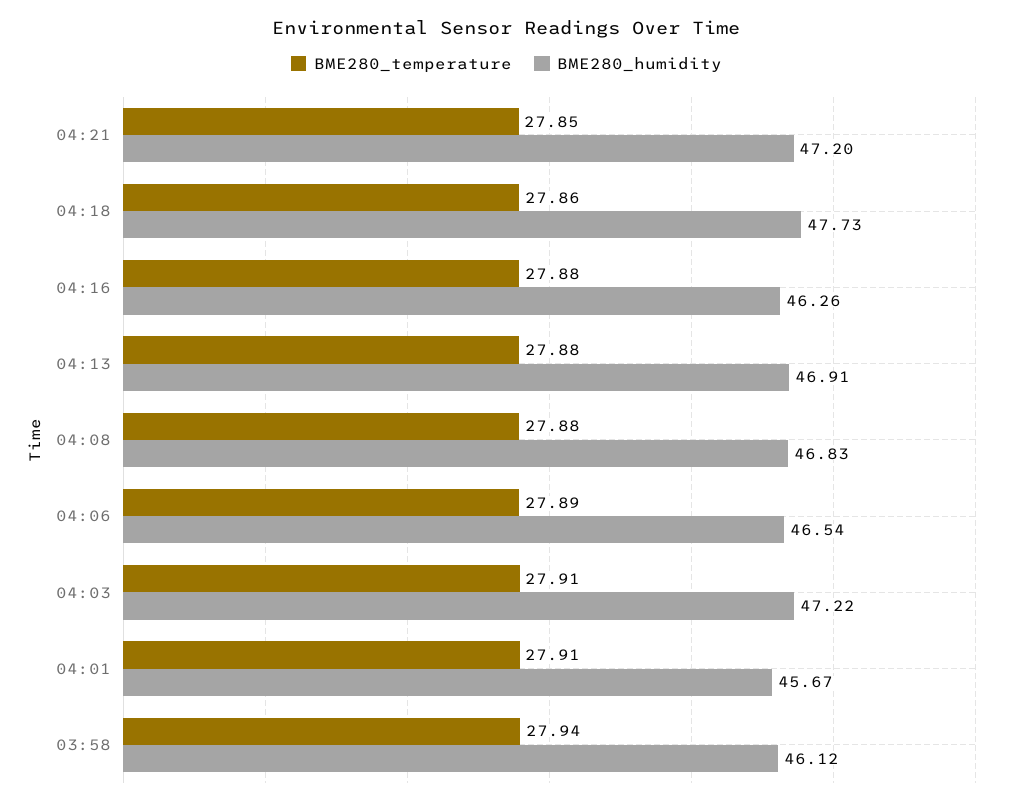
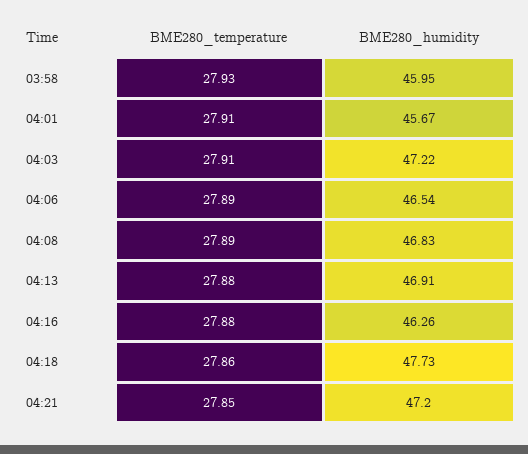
BME280_temperature, 04:08: 27.88 -> 27.89
BME280_temperature, 03:58: 27.94 -> 27.93
BME280_humidity, 03:58: 46.12 -> 45.95

